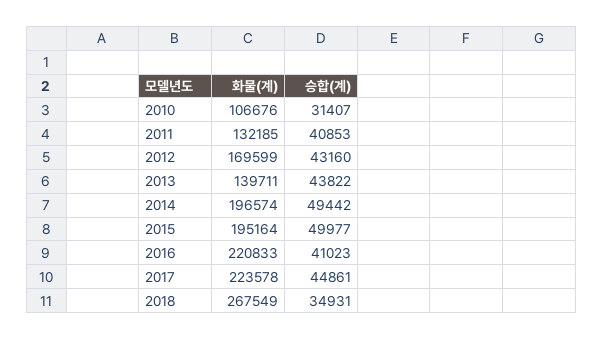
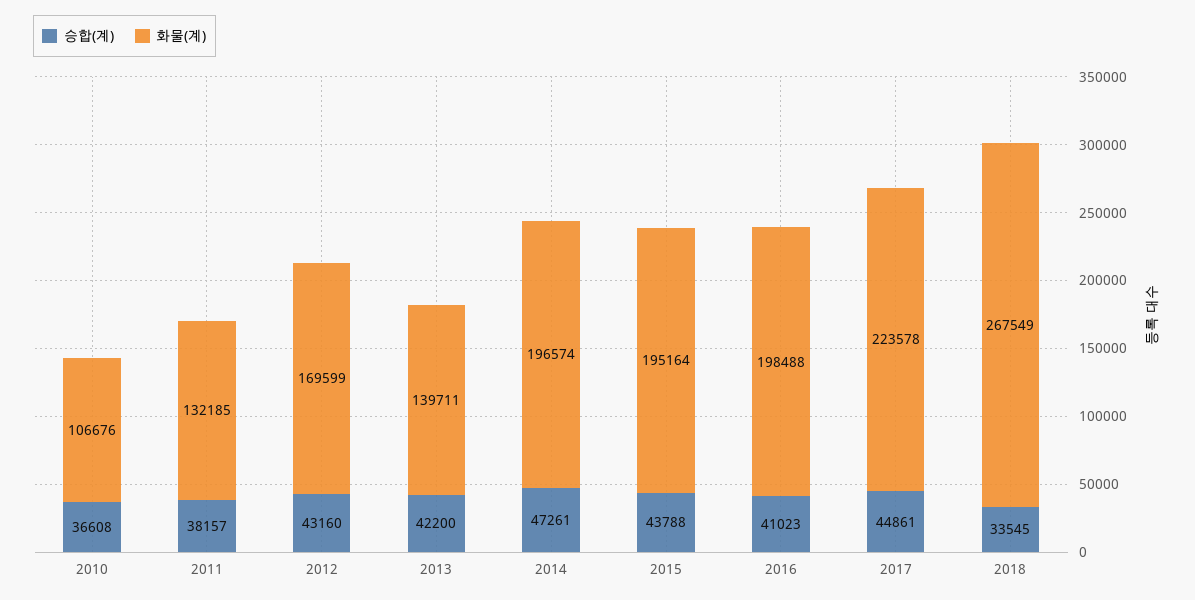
승합(계), 2010: 31407 -> 36608
승합(계), 2011: 40853 -> 38157
승합(계), 2013: 43822 -> 42200
승합(계), 2014: 49442 -> 47261
승합(계), 2015: 49977 -> 43788
화물(계), 2016: 220833 -> 198488
승합(계), 2018: 34931 -> 33545

